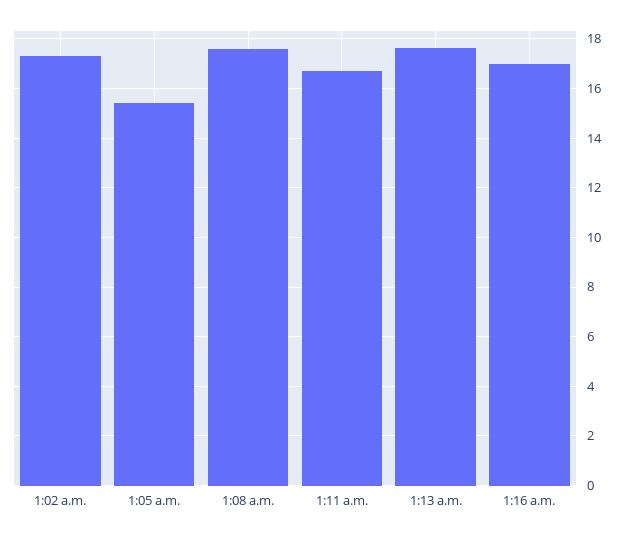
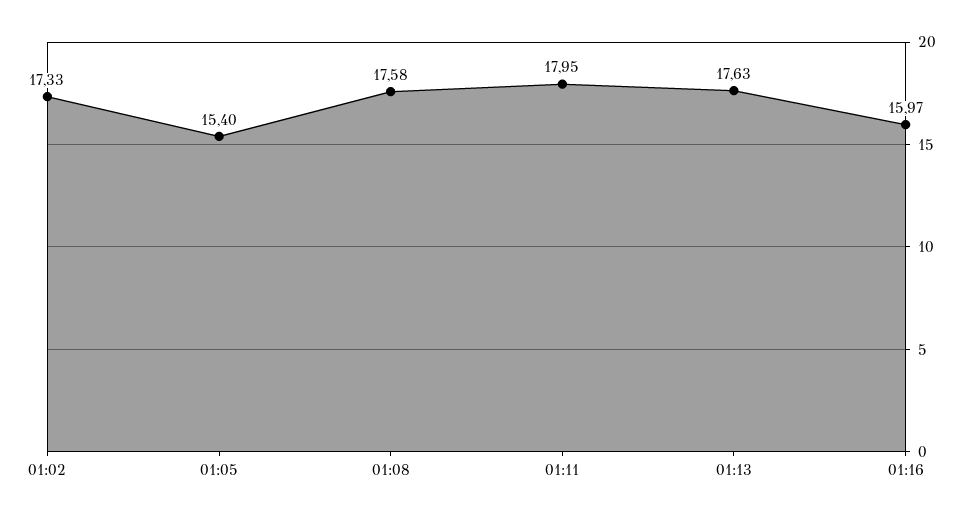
1:11 a.m.: 16.75 -> 17.95
1:16 a.m.: 17 -> 15.97

